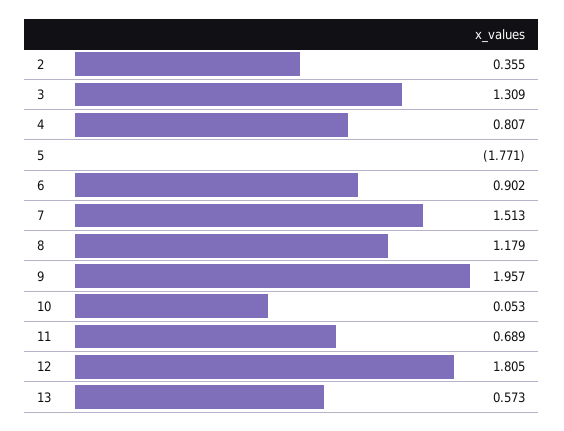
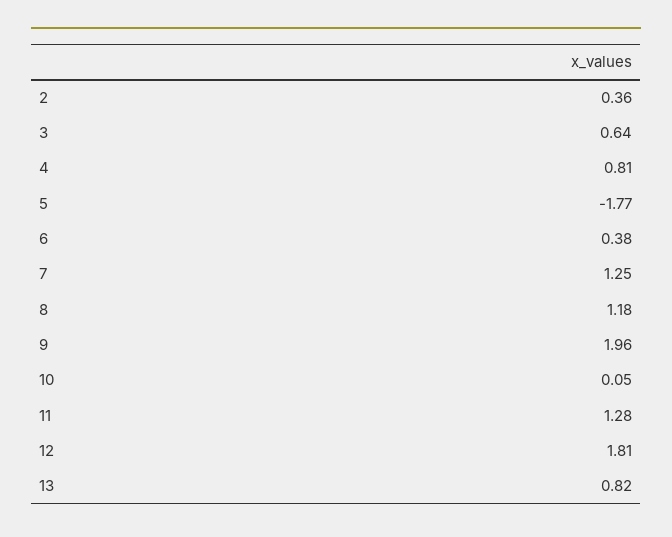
3: 1.309 -> 0.64
6: 0.902 -> 0.38
7: 1.513 -> 1.25
11: 0.689 -> 1.28
13: 0.573 -> 0.82

